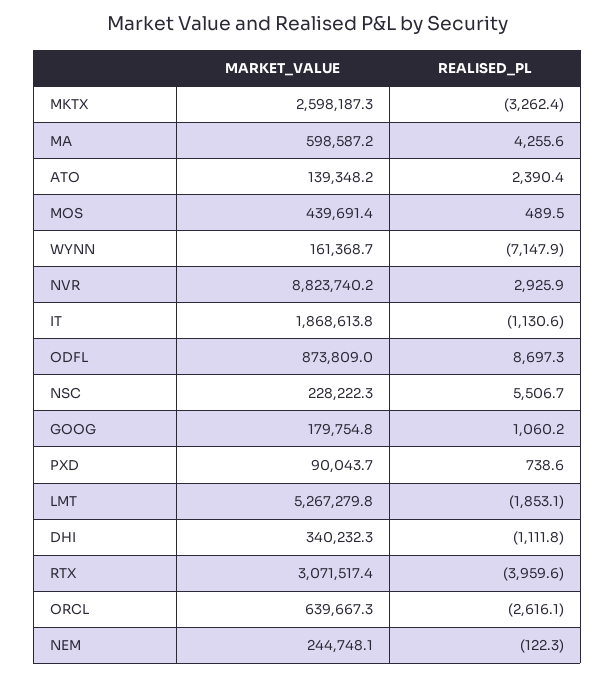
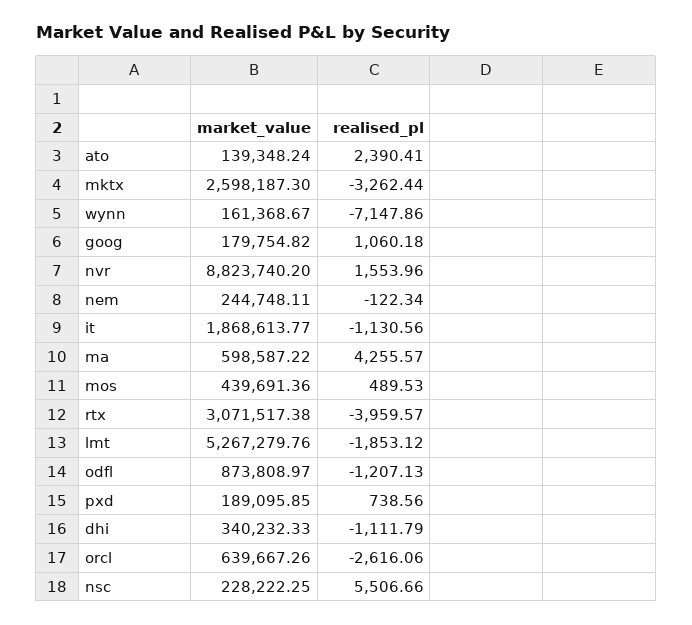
REALISED_PL, NVR: 2925.9 -> 1553.96
REALISED_PL, ODFL: 8697.3 -> -1207.13
MARKET_VALUE, PXD: 90043.7 -> 189095.85

